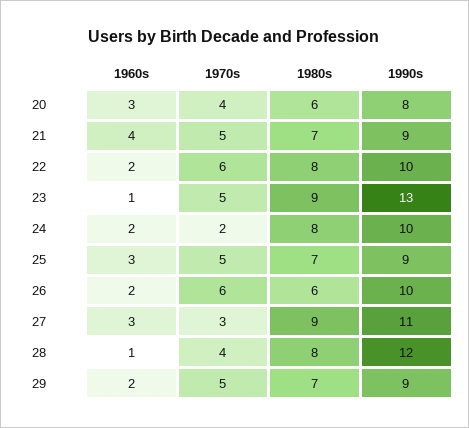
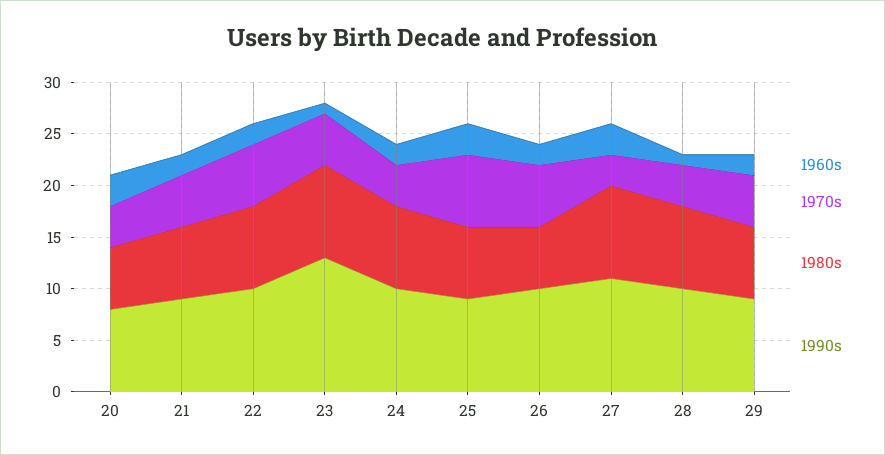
1960s, 21: 4 -> 2
1970s, 24: 2 -> 4
1970s, 25: 5 -> 7
1990s, 28: 12 -> 10

